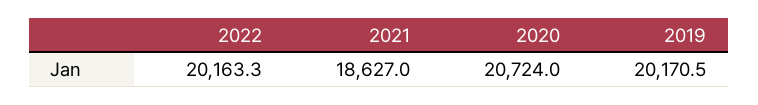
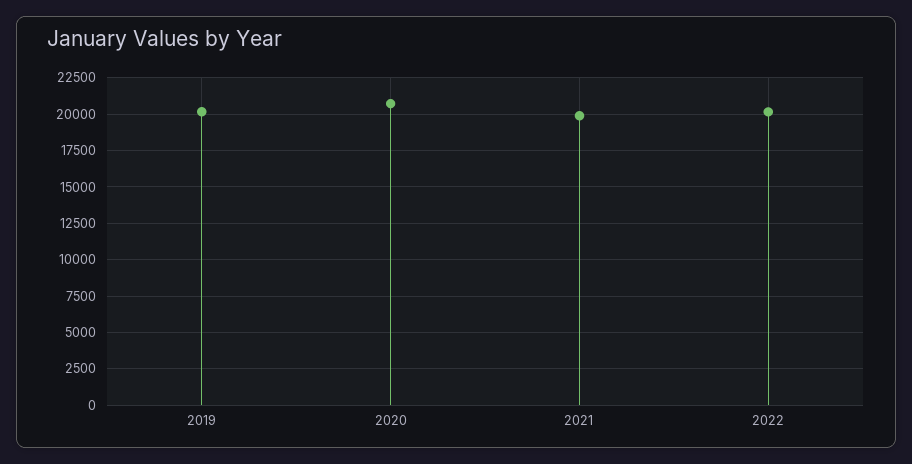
2021: 18627 -> 20000

